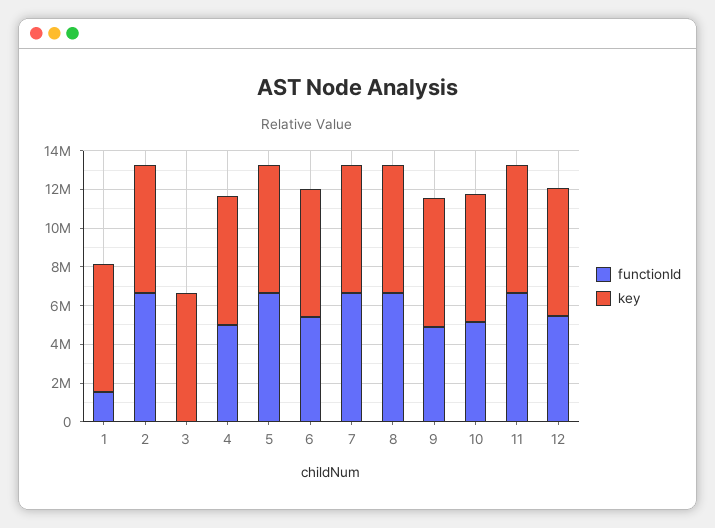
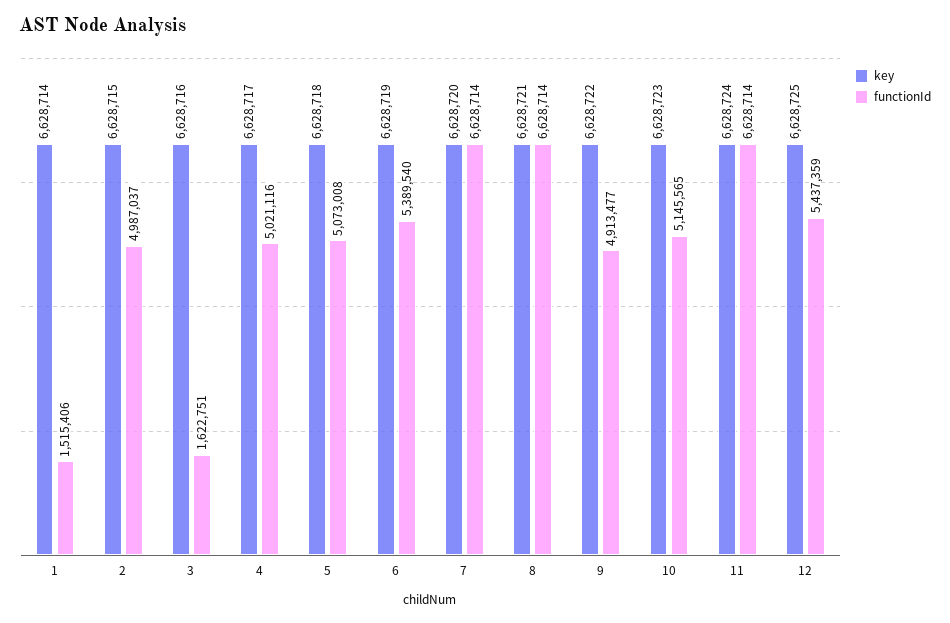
functionId, 2: 6500000 -> 4987037
functionId, 3: 0 -> 1622751
functionId, 5: 6500000 -> 5073008

